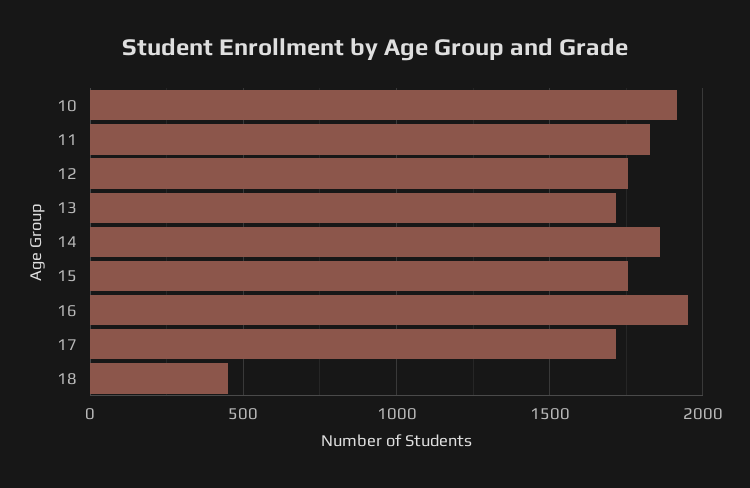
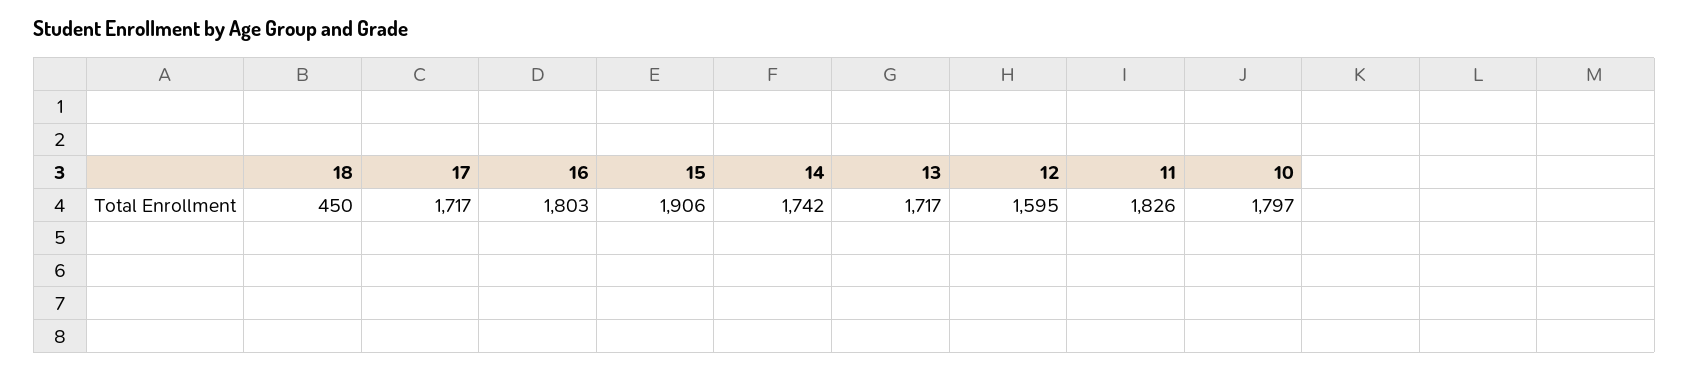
10: 1900 -> 1797
12: 1750 -> 1595
14: 1850 -> 1742
15: 1750 -> 1906
16: 1950 -> 1803

